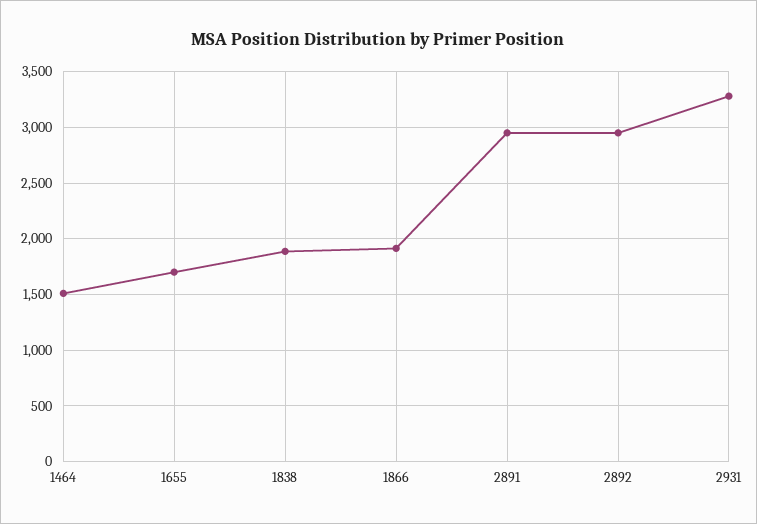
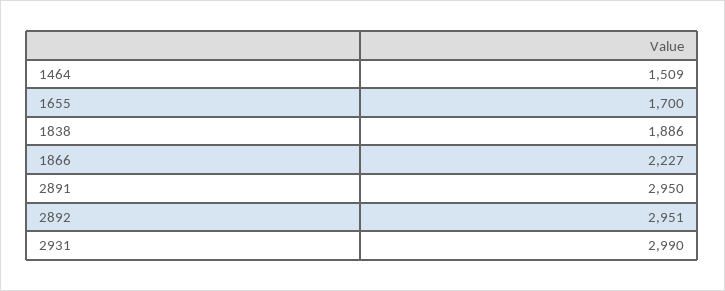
1866: 1900 -> 2227
2931: 3300 -> 2990

